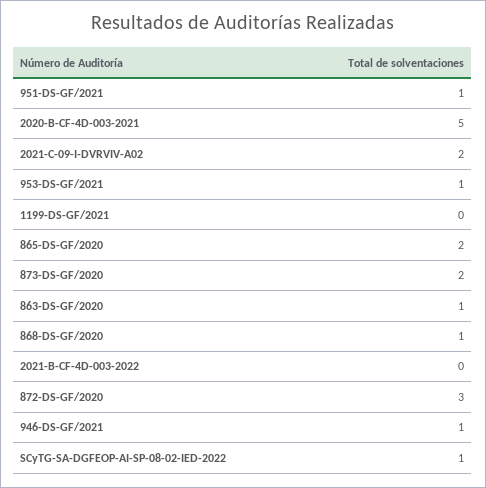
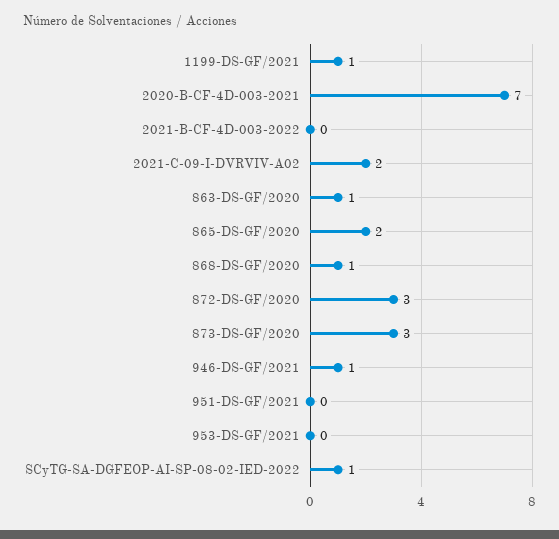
951-DS-GF/2021: 1 -> 0
2020-B-CF-4D-003-2021: 5 -> 7
953-DS-GF/2021: 1 -> 0
1199-DS-GF/2021: 0 -> 1
873-DS-GF/2020: 2 -> 3

